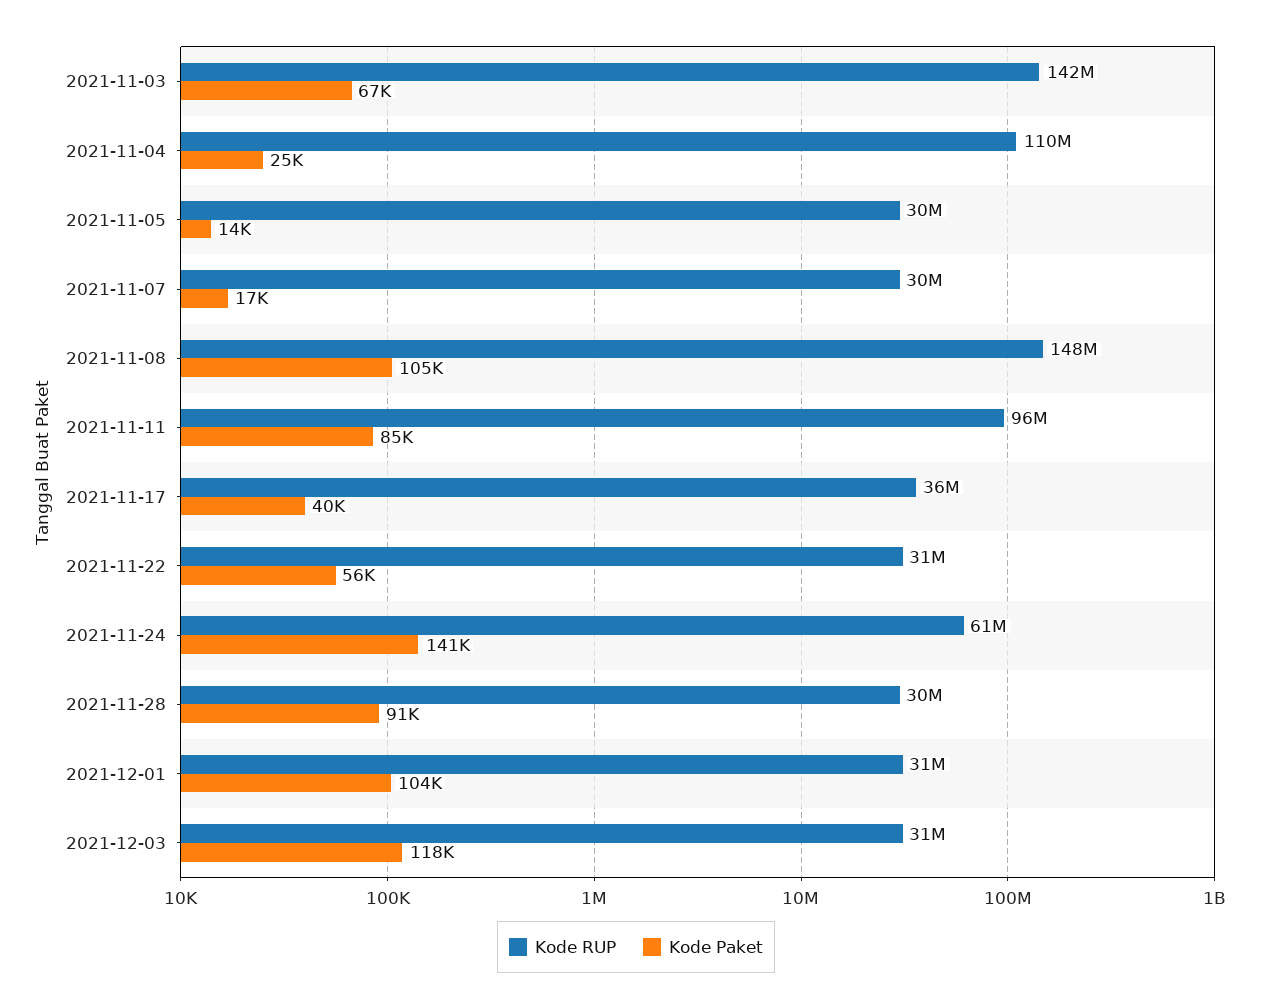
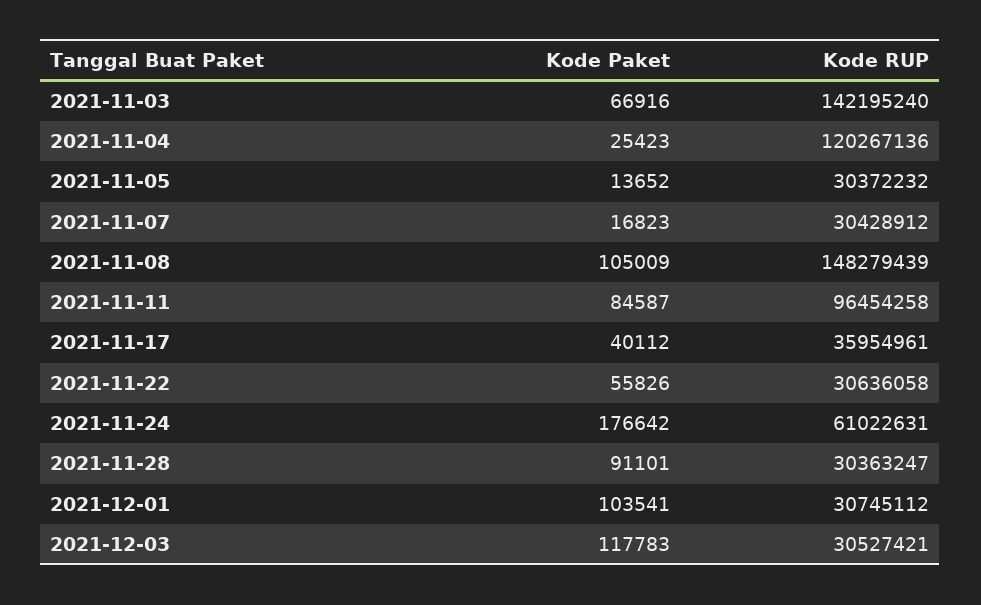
Kode RUP, 2021-11-04: 110000000 -> 120267136
Kode Paket, 2021-11-24: 141000 -> 176642

